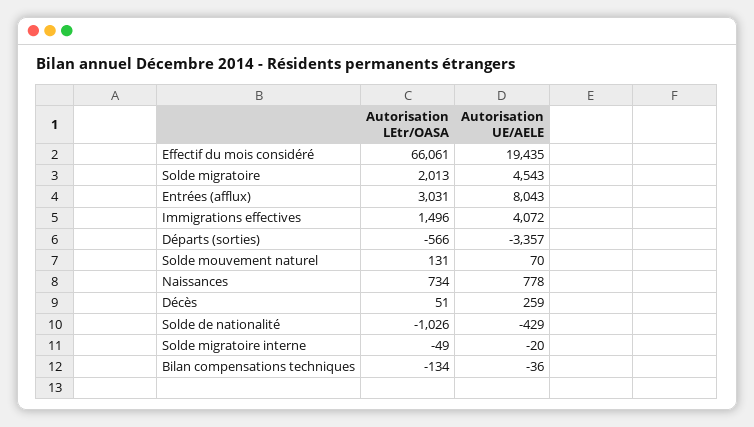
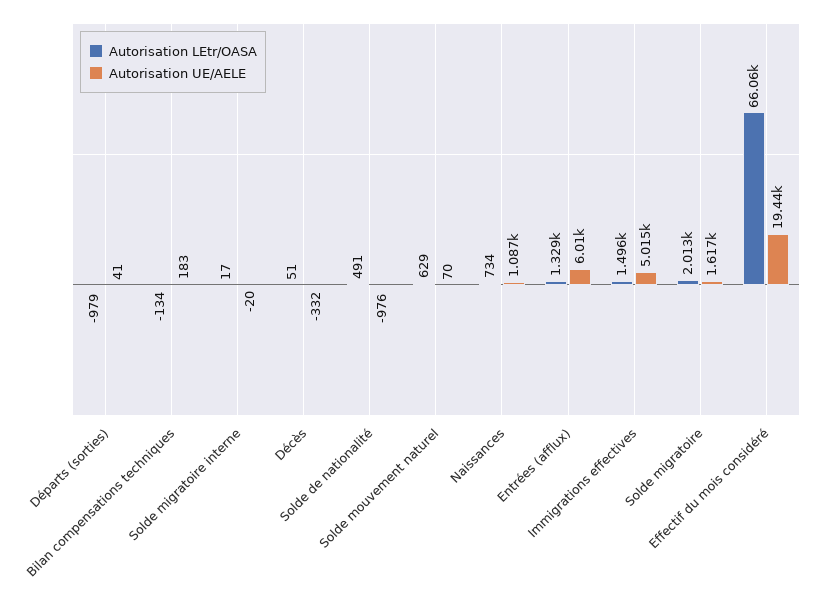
Autorisation UE/AELE, Solde migratoire: 4543 -> 1617
Autorisation LEtr/OASA, Entrées (afflux): 3031 -> 1329
Autorisation UE/AELE, Entrées (afflux): 8043 -> 6010
Autorisation UE/AELE, Immigrations effectives: 4072 -> 5015
Autorisation LEtr/OASA, Départs (sorties): -566 -> -979
Autorisation UE/AELE, Départs (sorties): -3357 -> 41
Autorisation LEtr/OASA, Solde mouvement naturel: 131 -> 629
Autorisation UE/AELE, Naissances: 778 -> 1087
Autorisation UE/AELE, Décès: 259 -> -332
Autorisation LEtr/OASA, Solde de nationalité: -1026 -> 491
Autorisation UE/AELE, Solde de nationalité: -429 -> -976
Autorisation LEtr/OASA, Solde migratoire interne: -49 -> 17
Autorisation UE/AELE, Bilan compensations techniques: -36 -> 183

